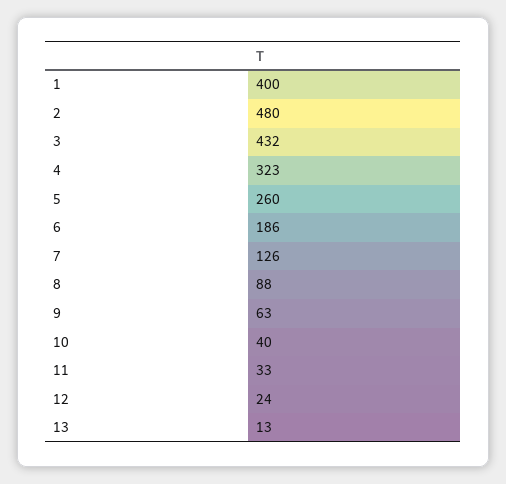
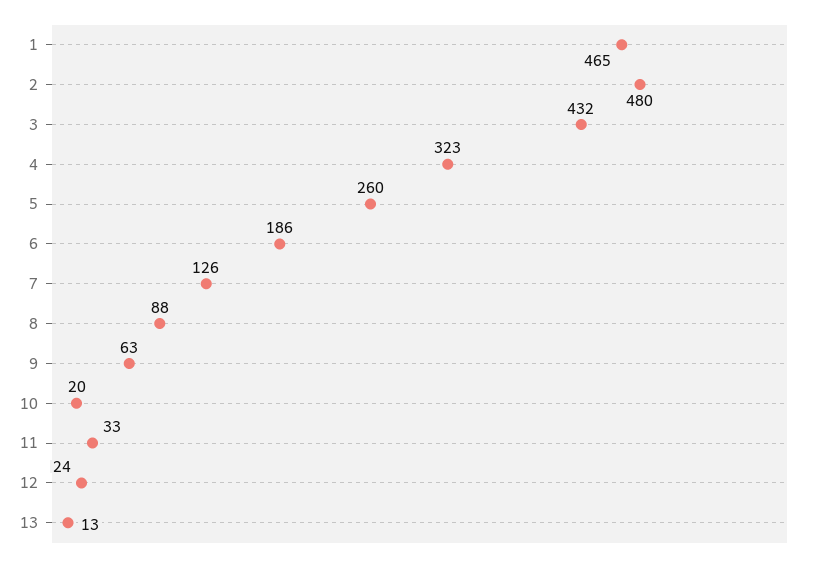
1: 400 -> 465
10: 40 -> 20

